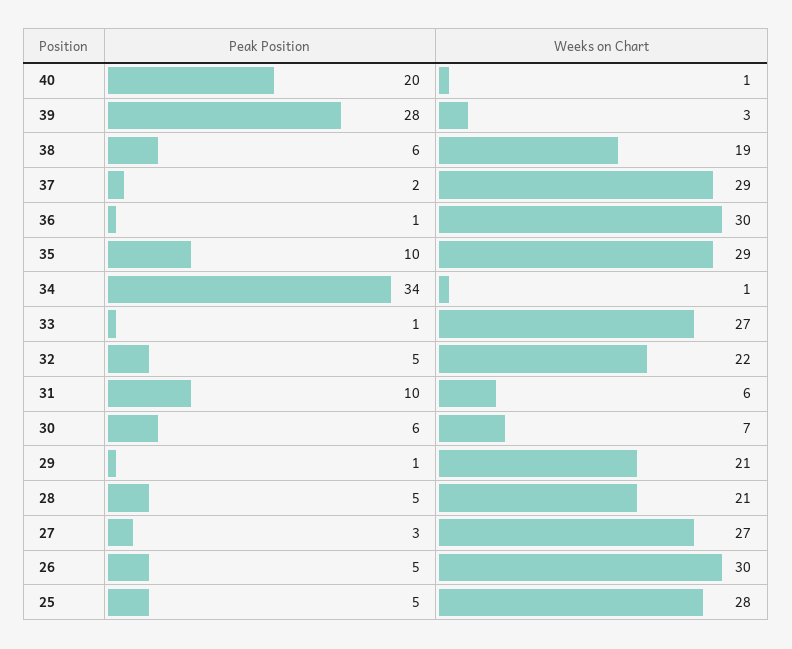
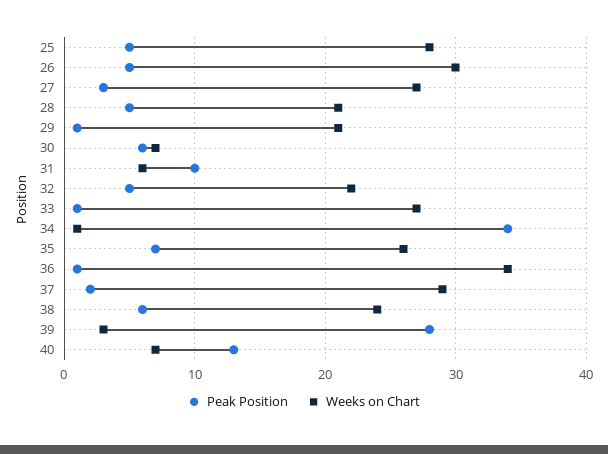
Peak Position, 40: 20 -> 13
Weeks on Chart, 40: 1 -> 7
Weeks on Chart, 38: 19 -> 24
Weeks on Chart, 36: 30 -> 34
Peak Position, 35: 10 -> 7
Weeks on Chart, 35: 29 -> 26

